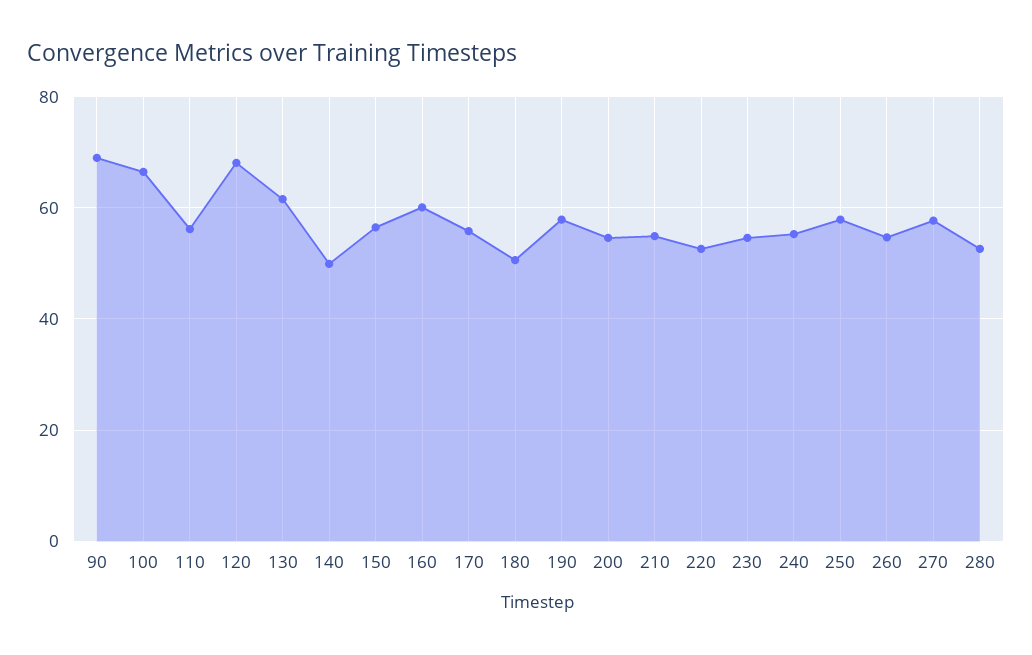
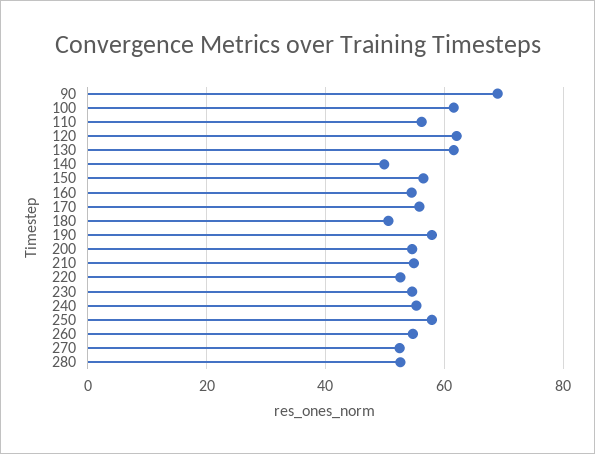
100: 66 -> 62
120: 68 -> 62
160: 60 -> 54
270: 58 -> 52

